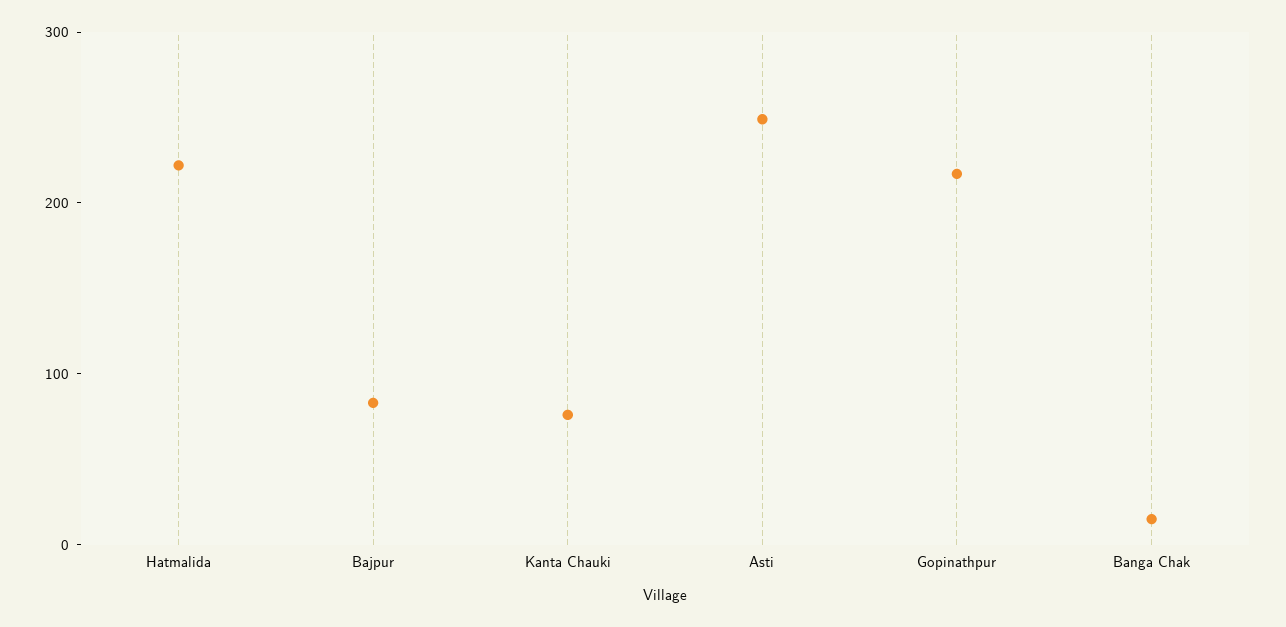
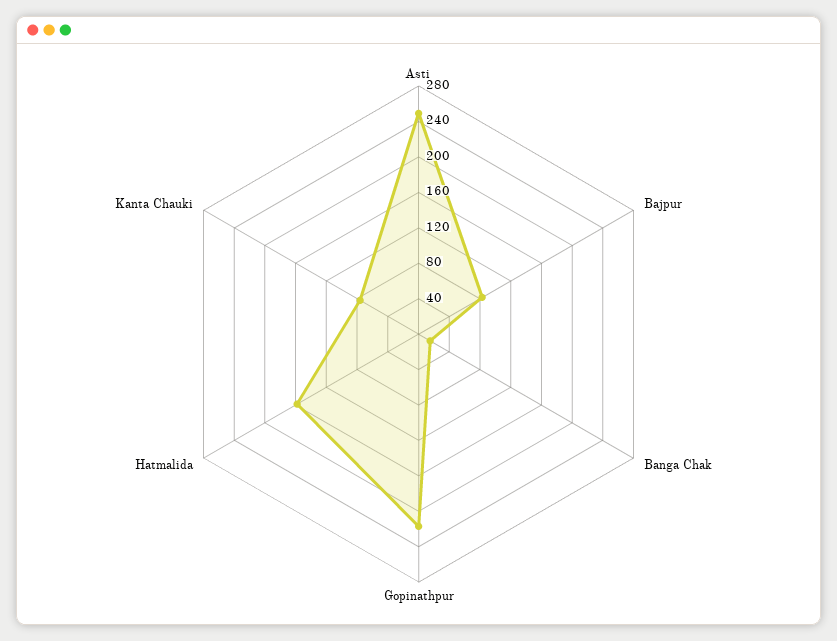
Hatmalida: 220 -> 160

